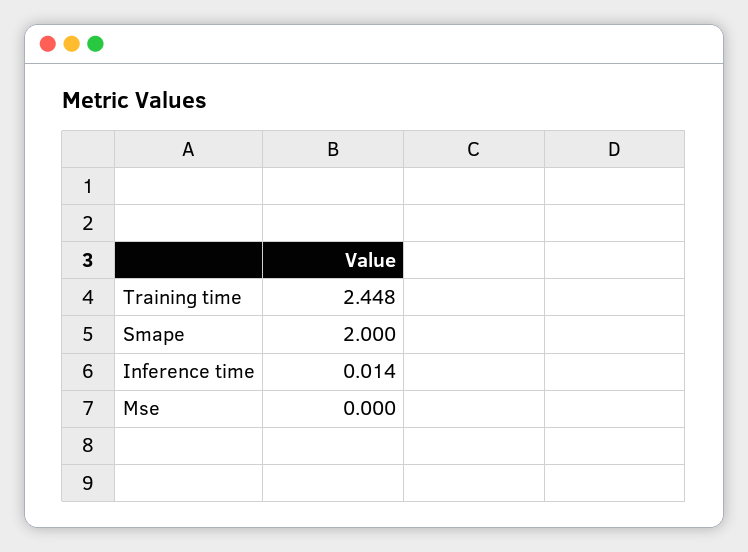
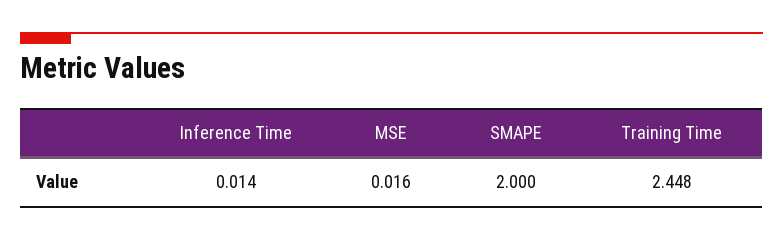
Mse: 0 -> 0.016

